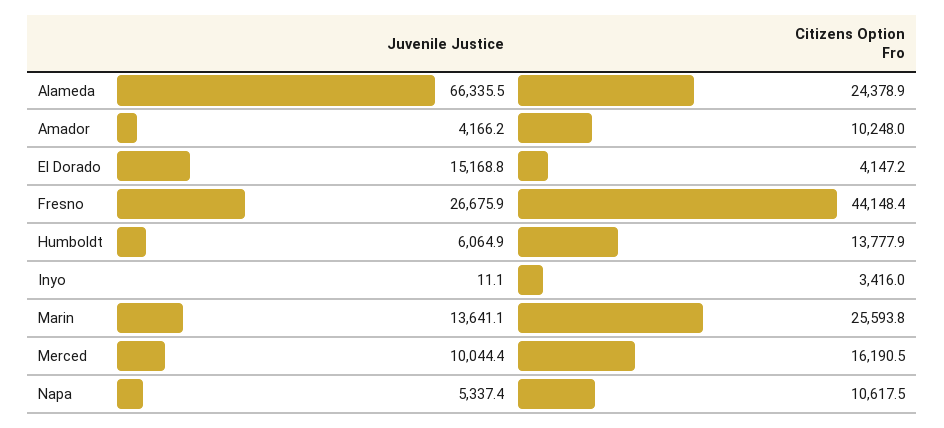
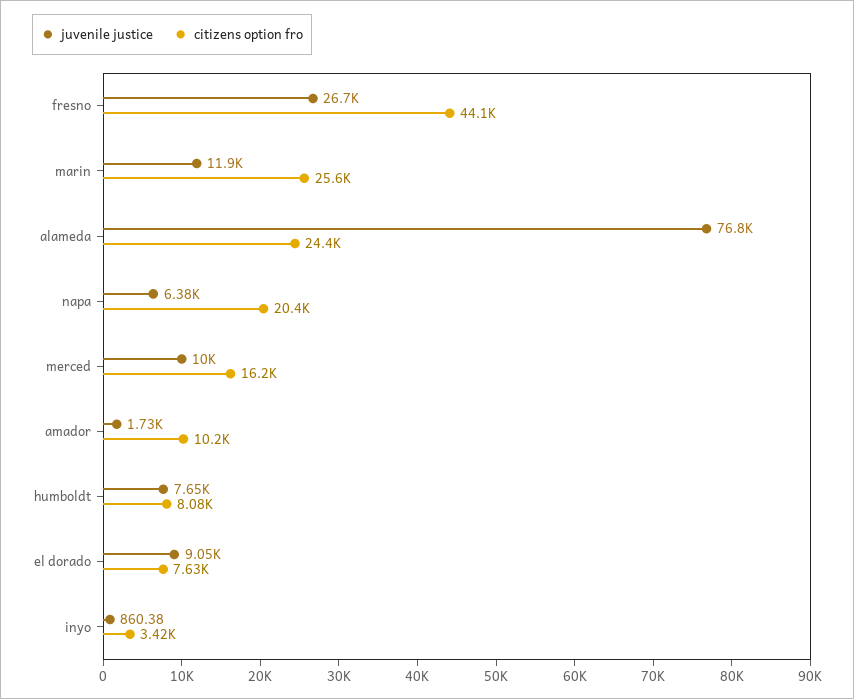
Juvenile Justice, Alameda: 66335.5 -> 76800
Juvenile Justice, Amador: 4166.2 -> 1730
Juvenile Justice, El Dorado: 15168.8 -> 9050
Citizens Option Fro, El Dorado: 4147.2 -> 7630
Juvenile Justice, Humboldt: 6064.9 -> 7650
Citizens Option Fro, Humboldt: 13777.9 -> 8080
Juvenile Justice, Inyo: 11.1 -> 860.38
Juvenile Justice, Marin: 13641.1 -> 11900
Juvenile Justice, Napa: 5337.4 -> 6380
Citizens Option Fro, Napa: 10617.5 -> 20400

